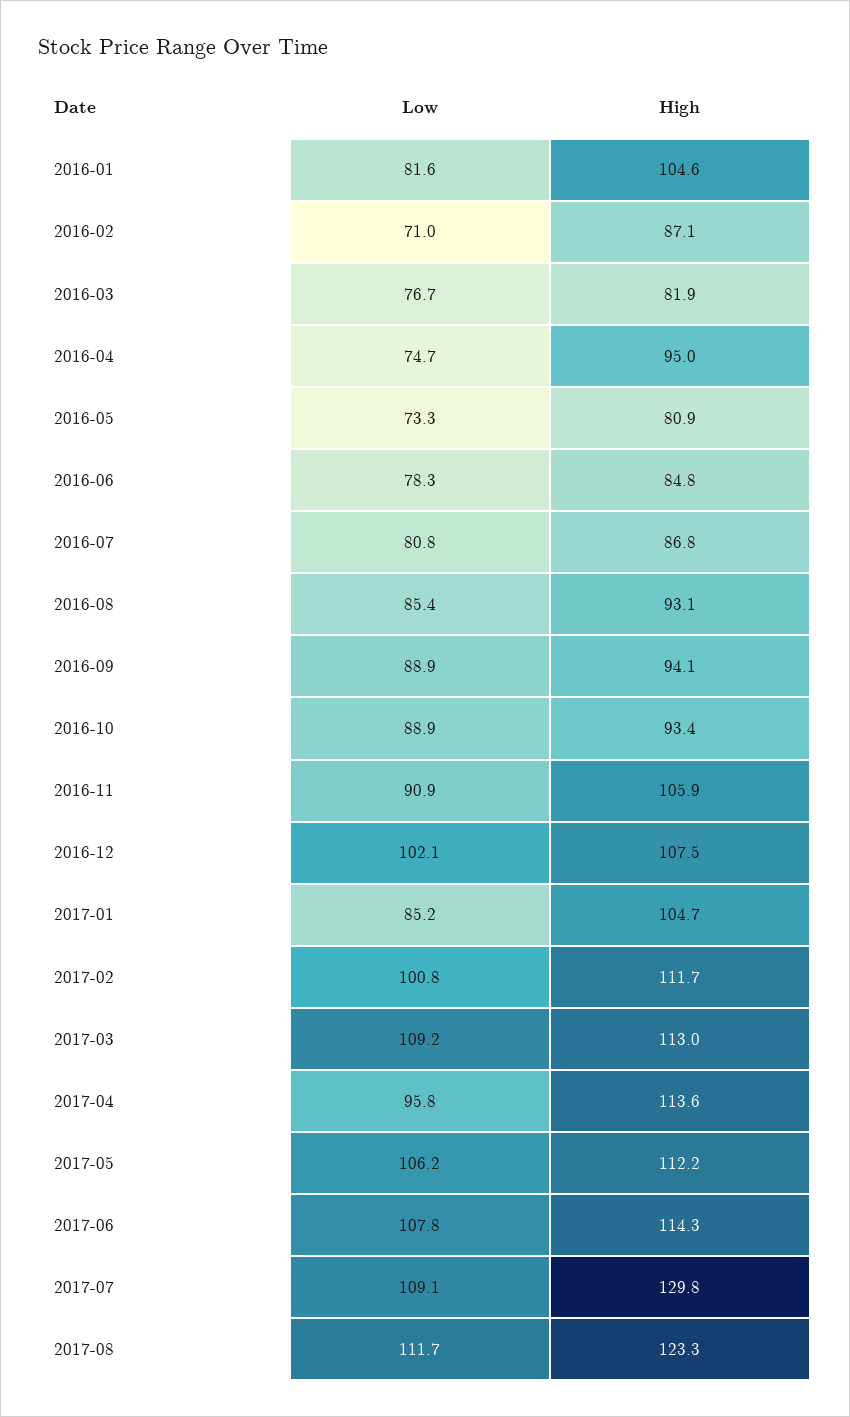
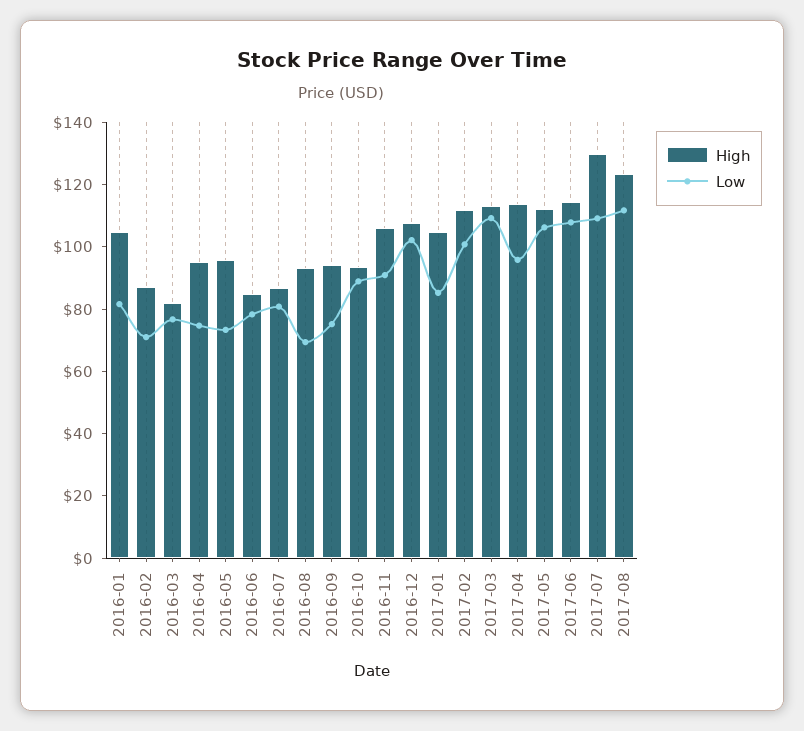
High, 2016-05: 80.9 -> 95
Low, 2016-08: 85.4 -> 70
Low, 2016-09: 88.9 -> 75

